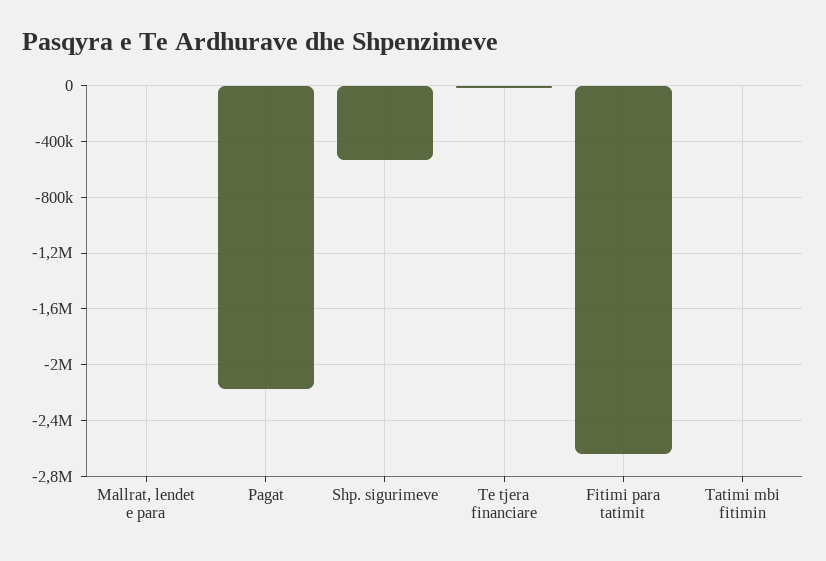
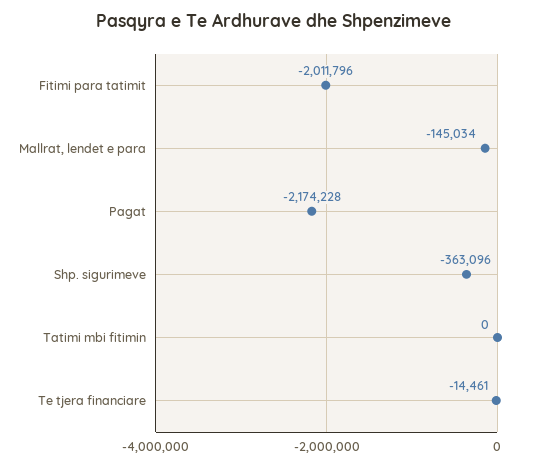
Mallrat, lendet e para: 0 -> -145034
Shp. sigurimeve: -550000 -> -363096
Fitimi para tatimit: -2650000 -> -2011796

